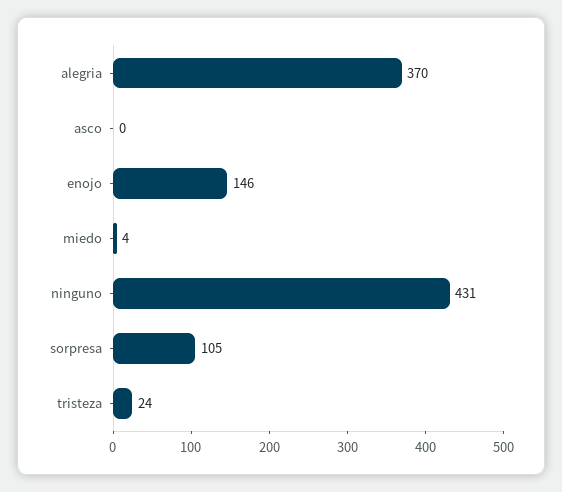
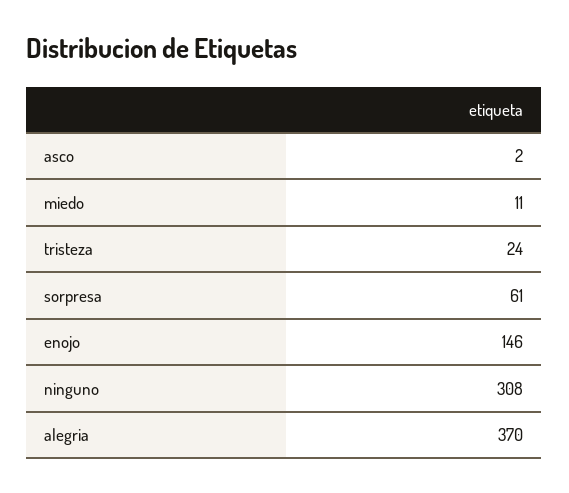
asco: 0 -> 2
miedo: 4 -> 11
ninguno: 431 -> 308
sorpresa: 105 -> 61

